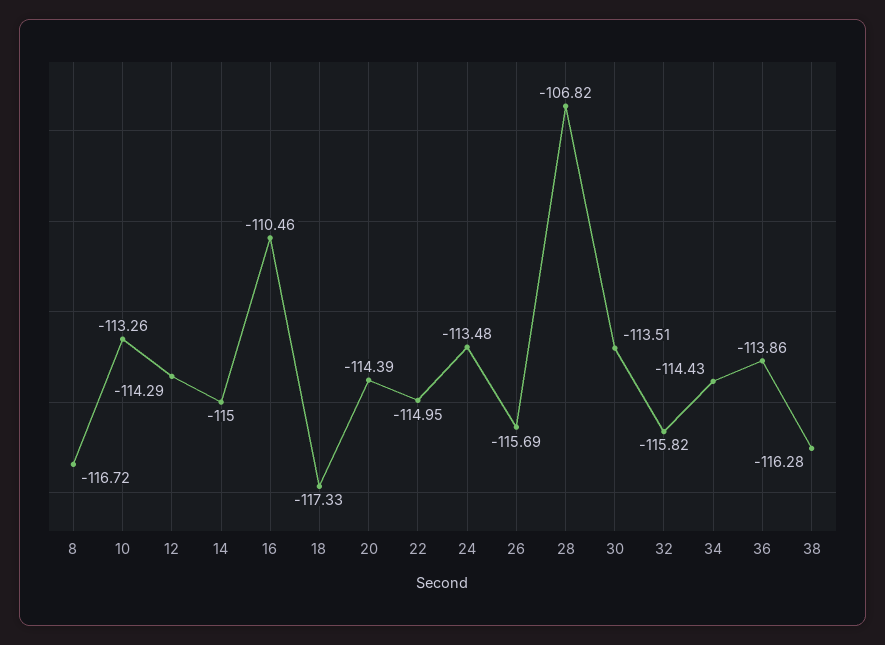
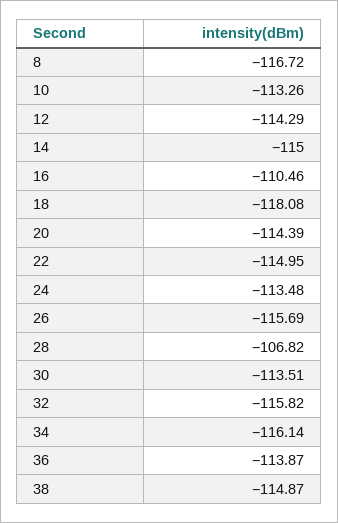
18: -117.33 -> -118.08
34: -114.43 -> -116.14
36: -113.86 -> -113.87
38: -116.28 -> -114.87

